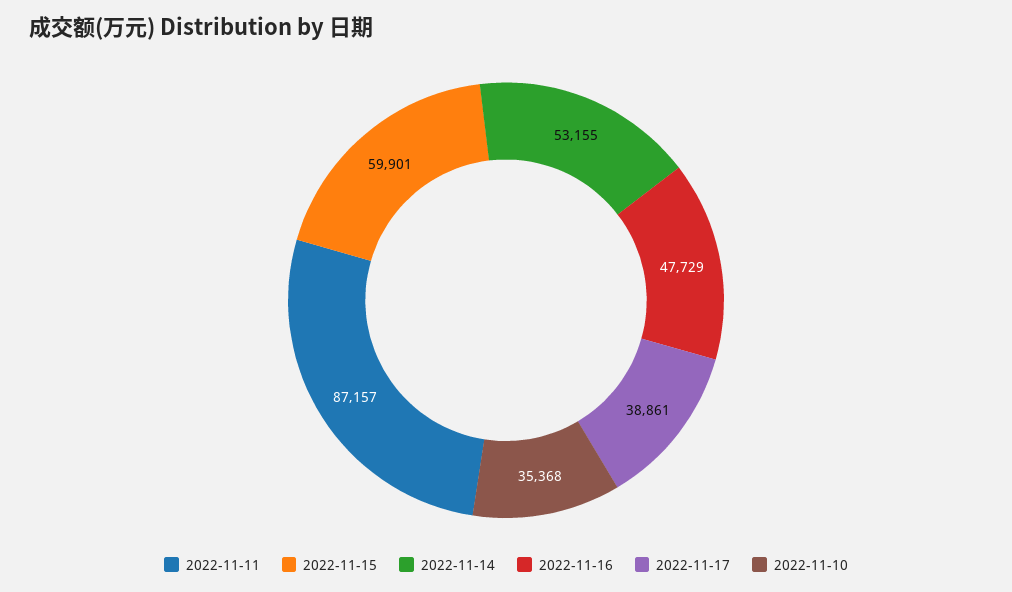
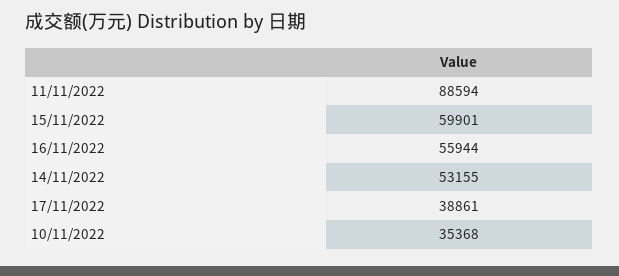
2022-11-11: 87157 -> 88594
2022-11-16: 47729 -> 55944

